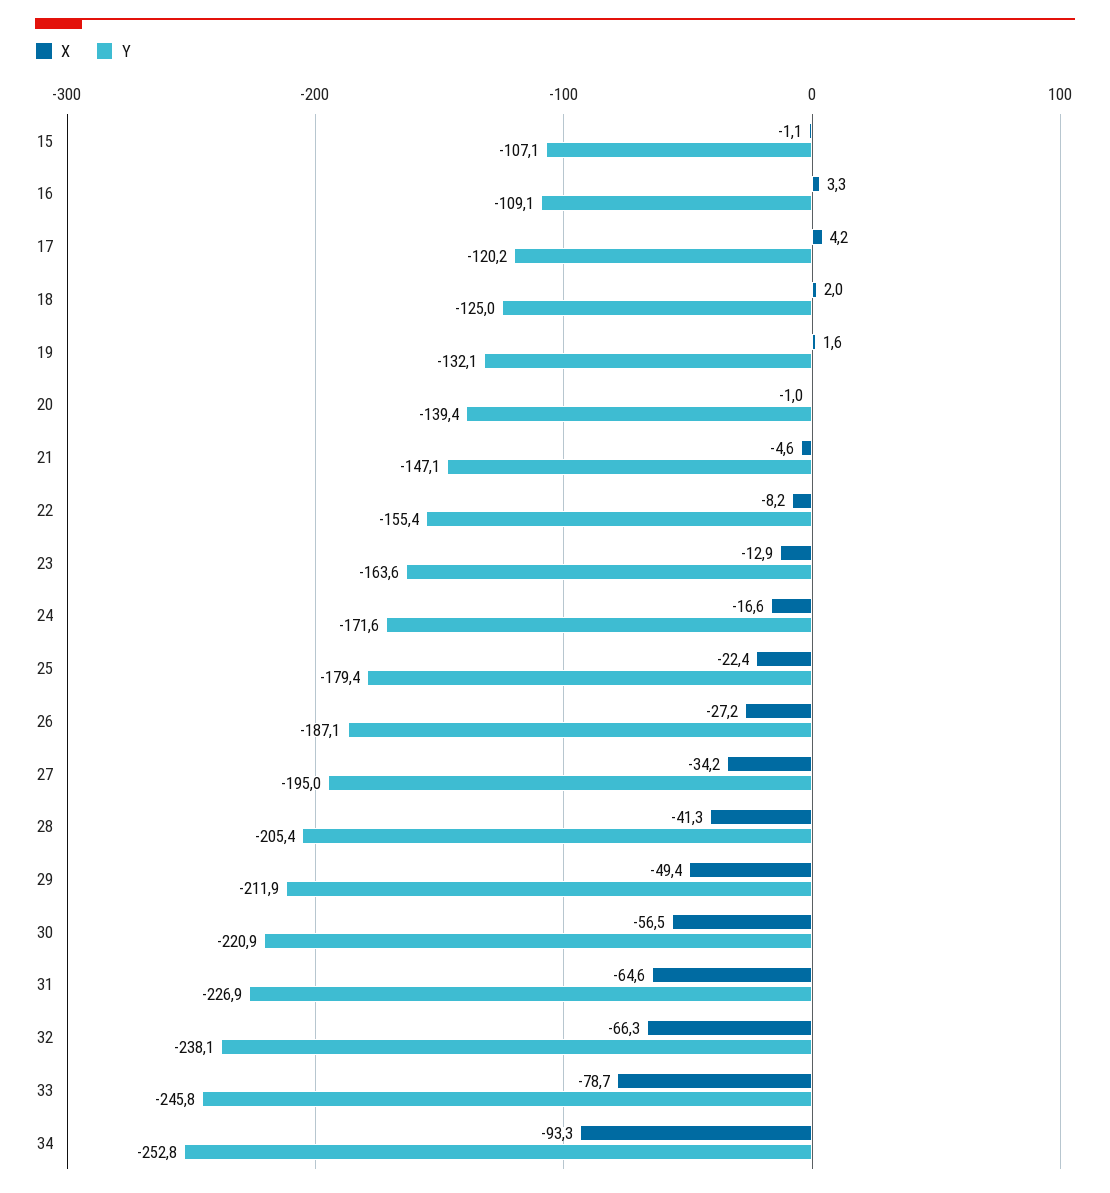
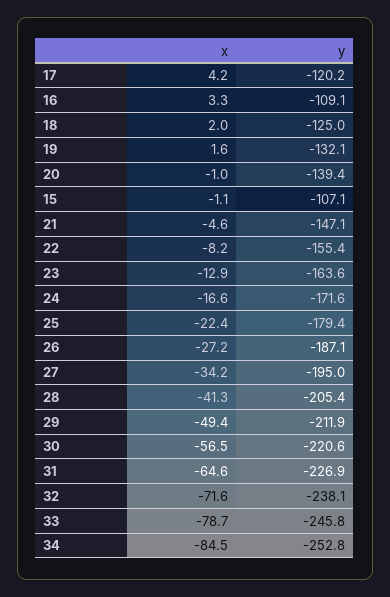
Y, 30: -220.9 -> -220.6
X, 32: -66.3 -> -71.6
X, 34: -93.3 -> -84.5

